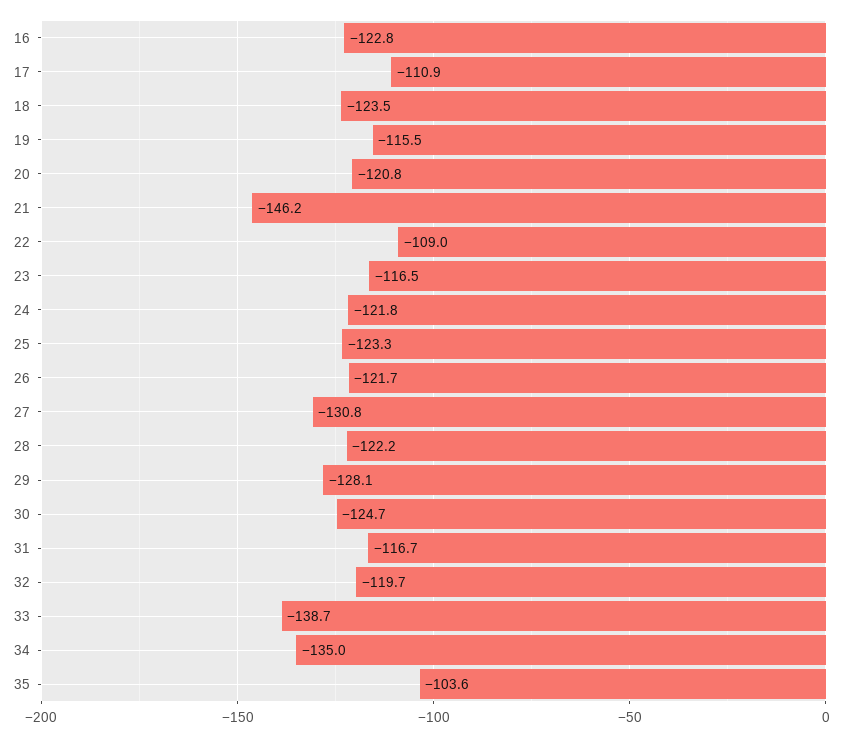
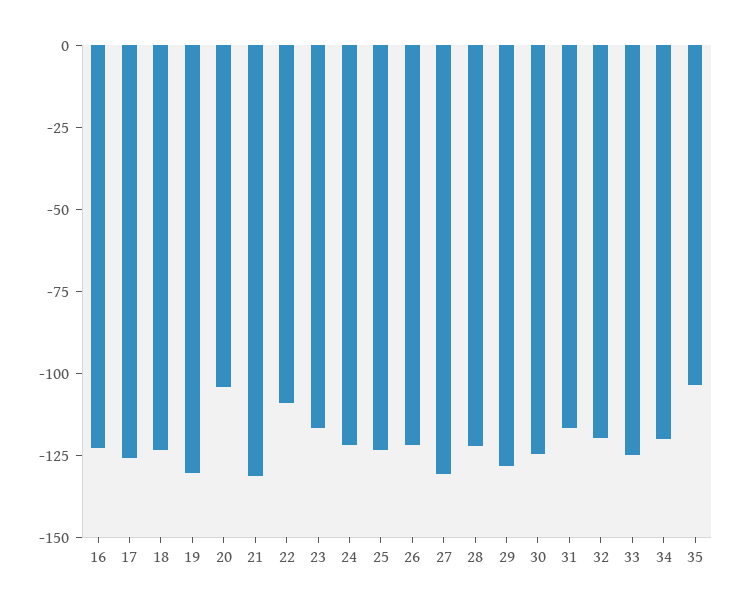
17: -110.9 -> -125
19: -115.5 -> -130
20: -120.8 -> -105
21: -146.2 -> -130
33: -138.7 -> -125
34: -135 -> -120

